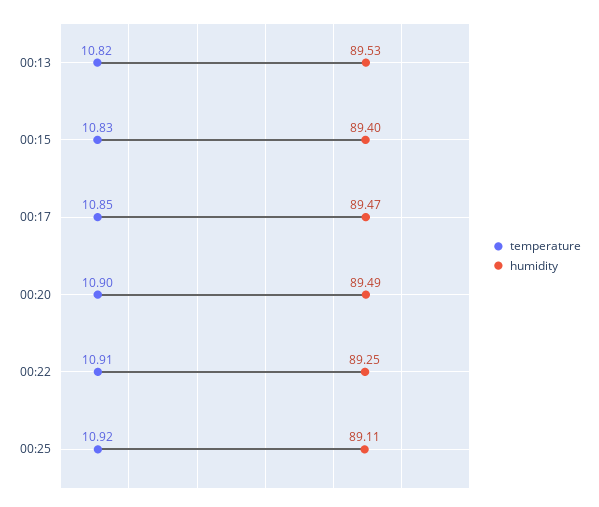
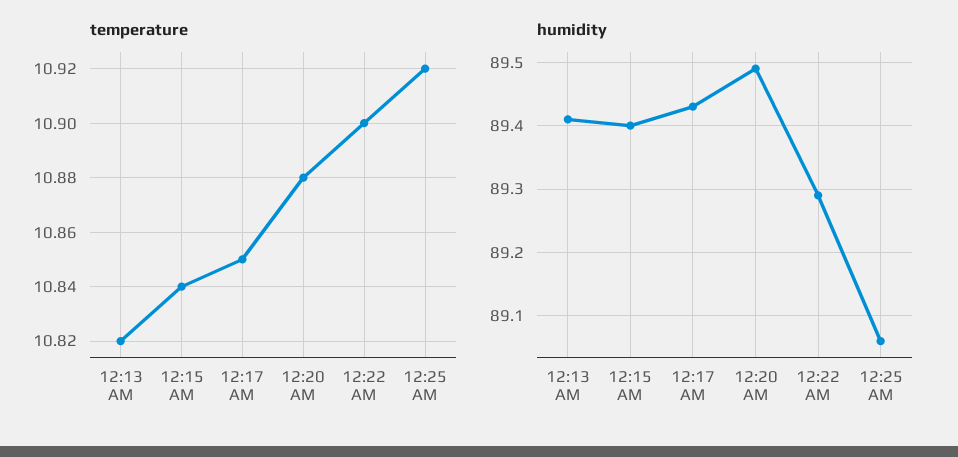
humidity, 00:13: 89.53 -> 89.41
temperature, 00:15: 10.83 -> 10.84
humidity, 00:17: 89.47 -> 89.43
temperature, 00:20: 10.9 -> 10.88
temperature, 00:22: 10.91 -> 10.9
humidity, 00:22: 89.25 -> 89.29
humidity, 00:25: 89.11 -> 89.06

